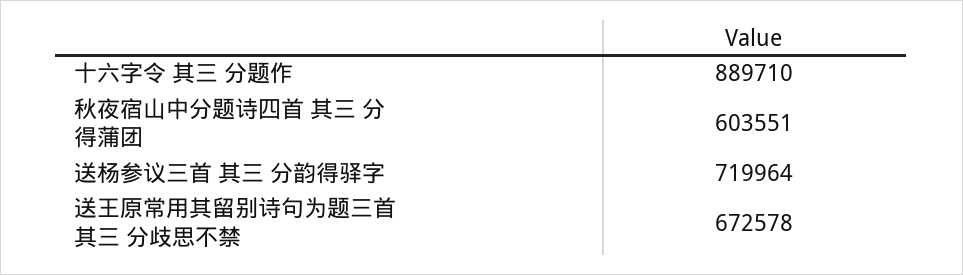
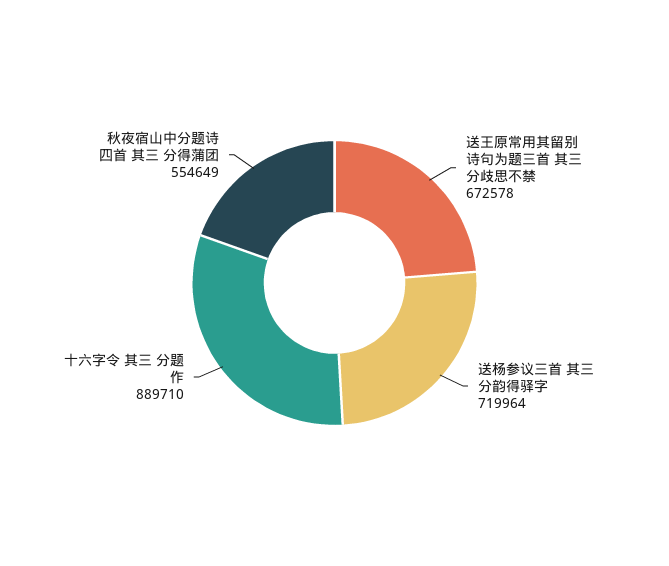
秋夜宿山中分题诗四首 其三 分得蒲团: 603551 -> 554649

